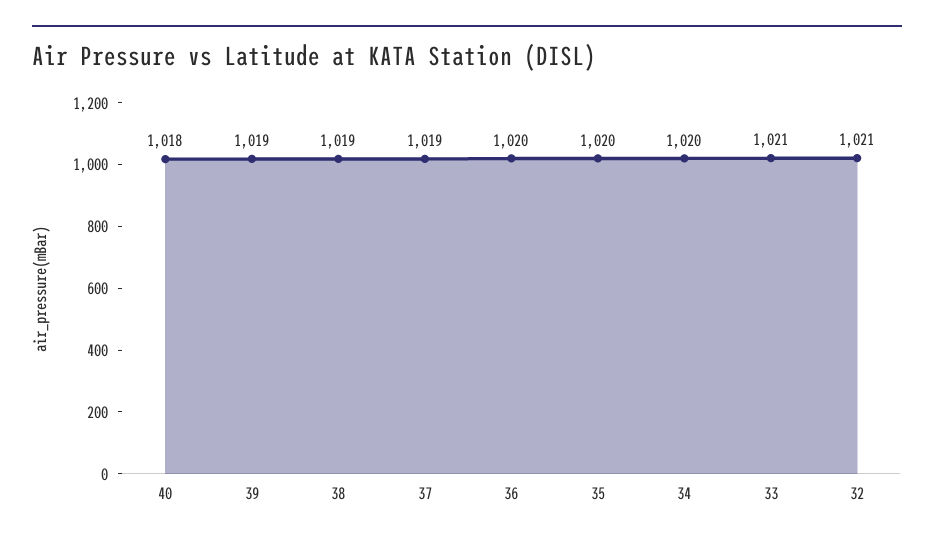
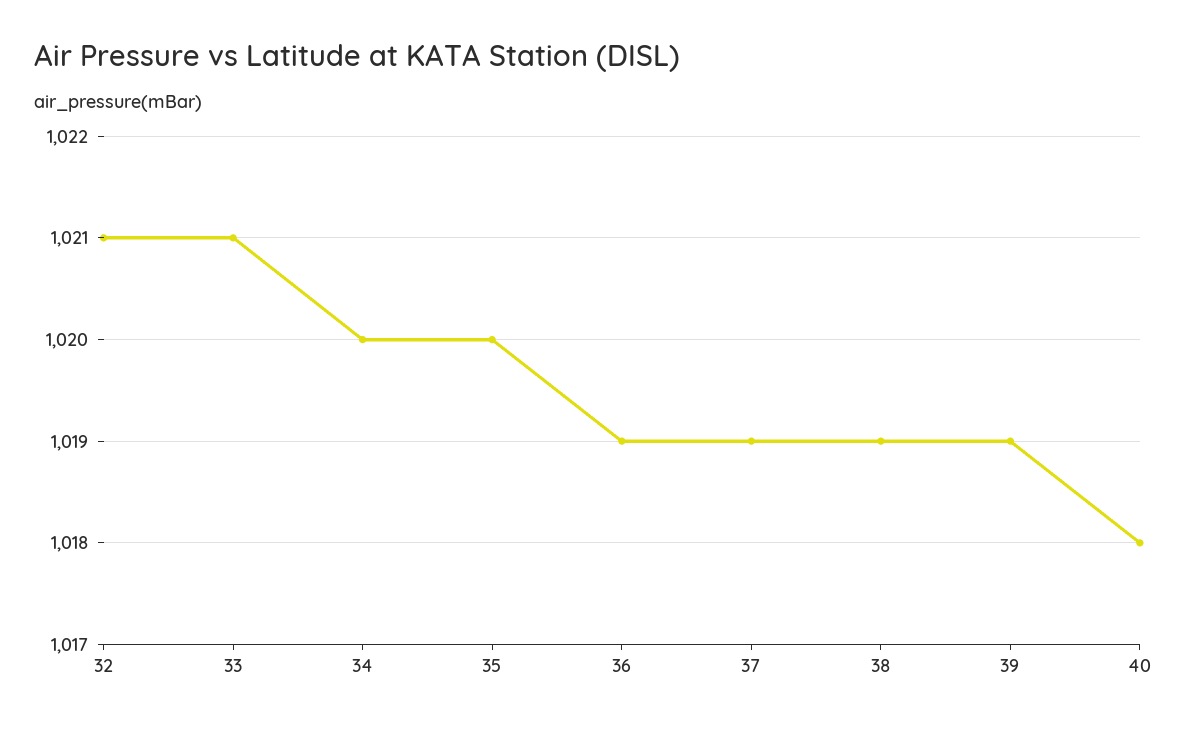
36: 1020 -> 1019

